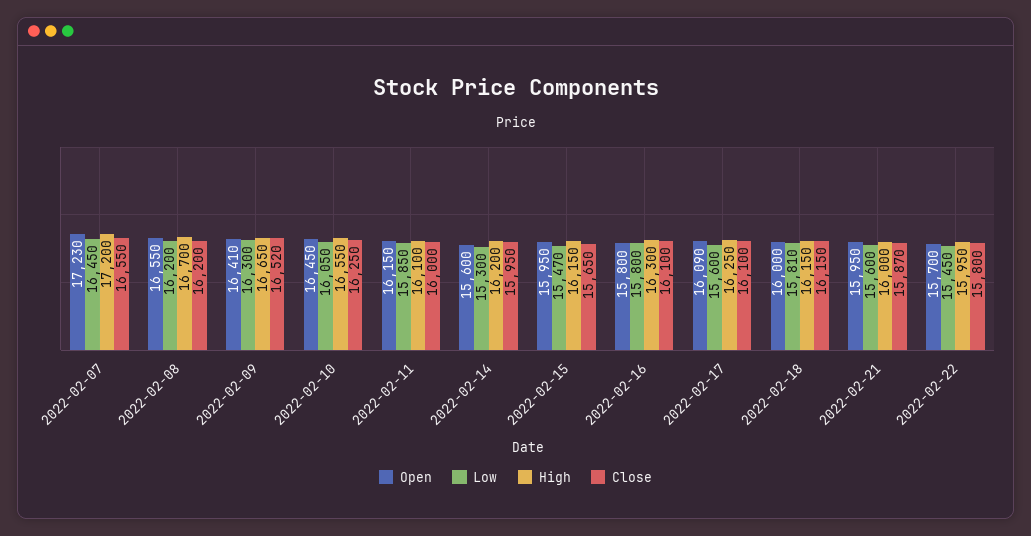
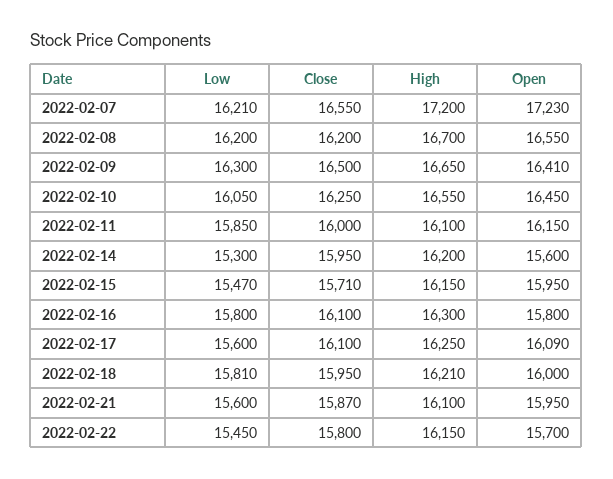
Low, 2022-02-07: 16450 -> 16210
Close, 2022-02-09: 16520 -> 16500
Close, 2022-02-15: 15650 -> 15710
High, 2022-02-18: 16150 -> 16210
Close, 2022-02-18: 16150 -> 15950
High, 2022-02-21: 16000 -> 16100
High, 2022-02-22: 15950 -> 16150

